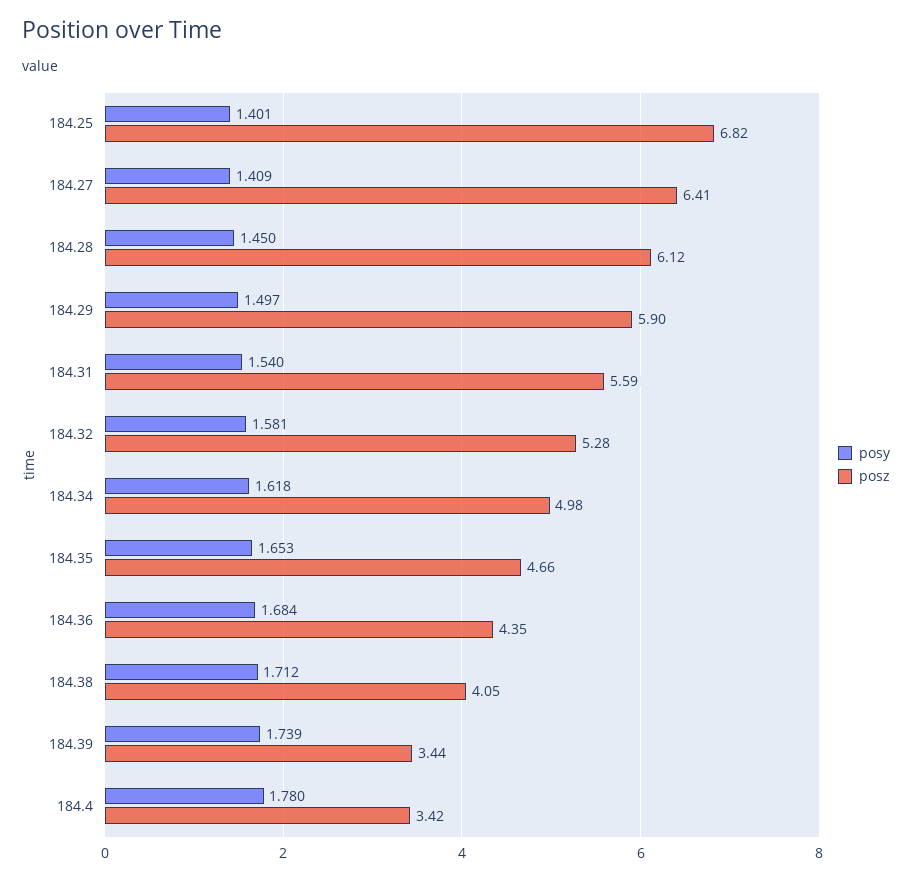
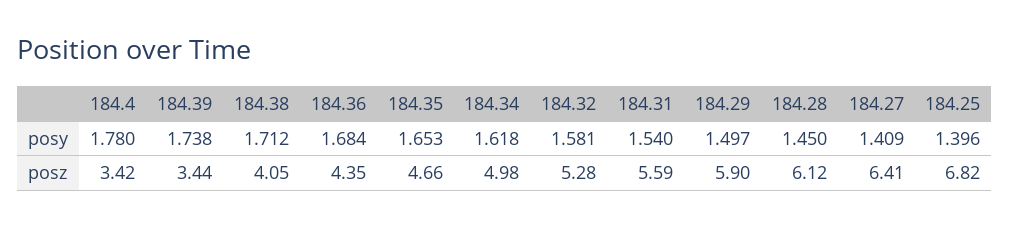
posy, 184.25: 1.401 -> 1.396
posy, 184.39: 1.739 -> 1.738

